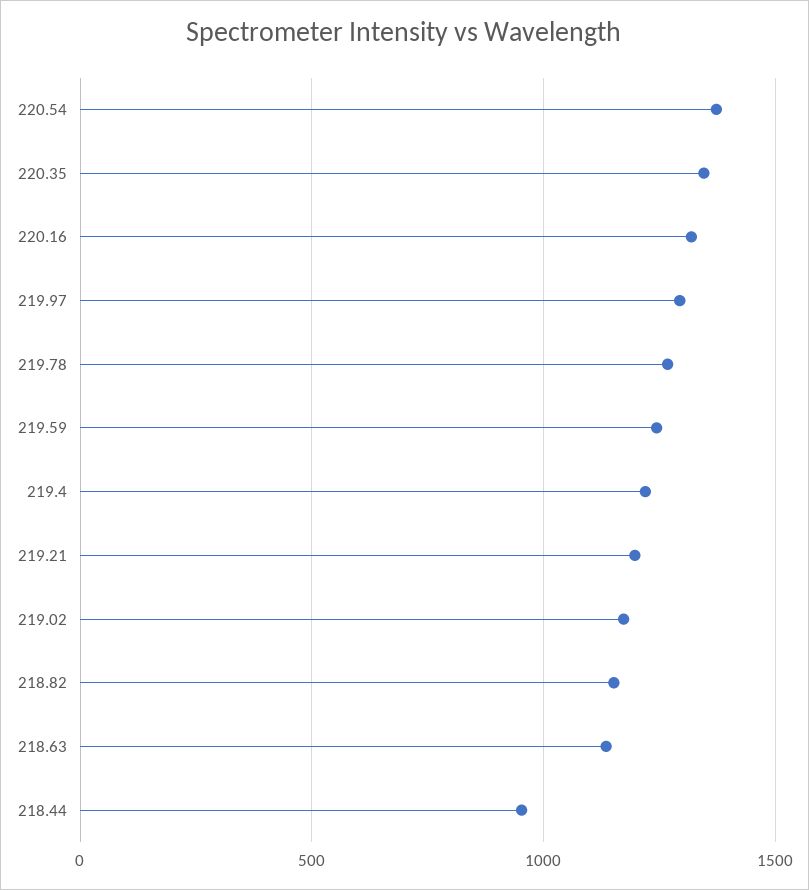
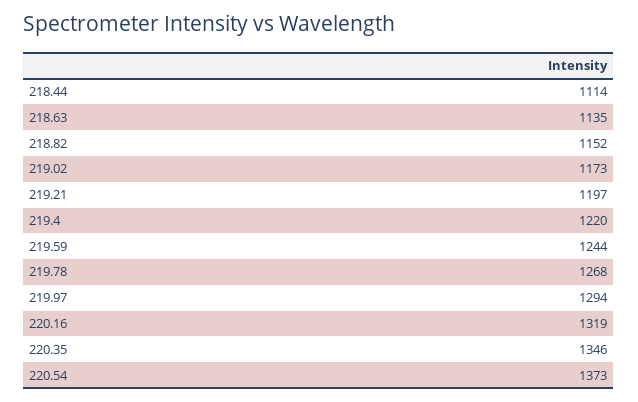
218.44: 950 -> 1114

